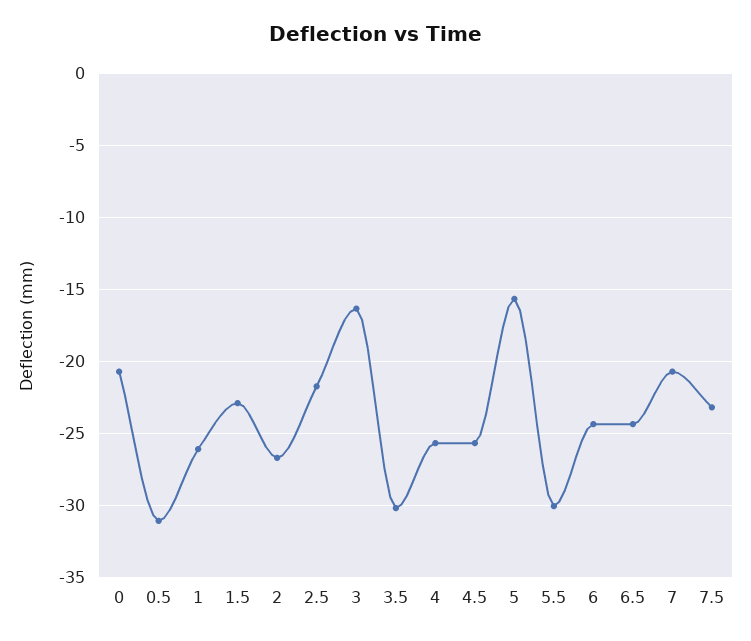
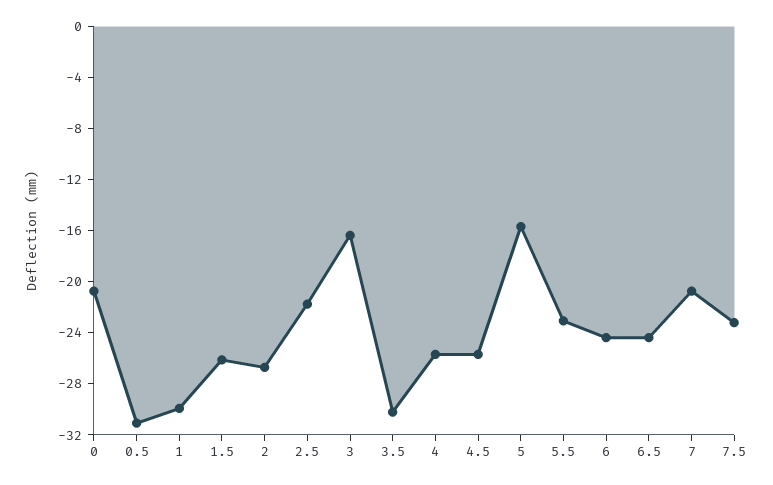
1: -26 -> -30
1.5: -23 -> -26
5.5: -30 -> -23

